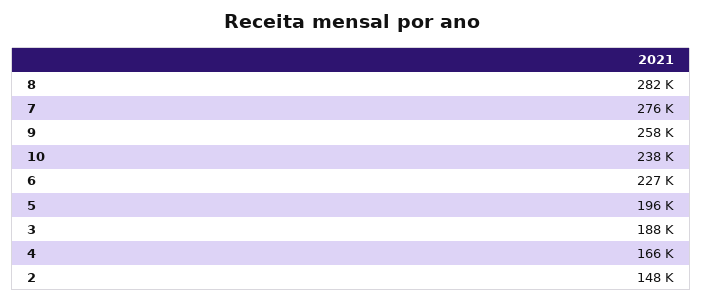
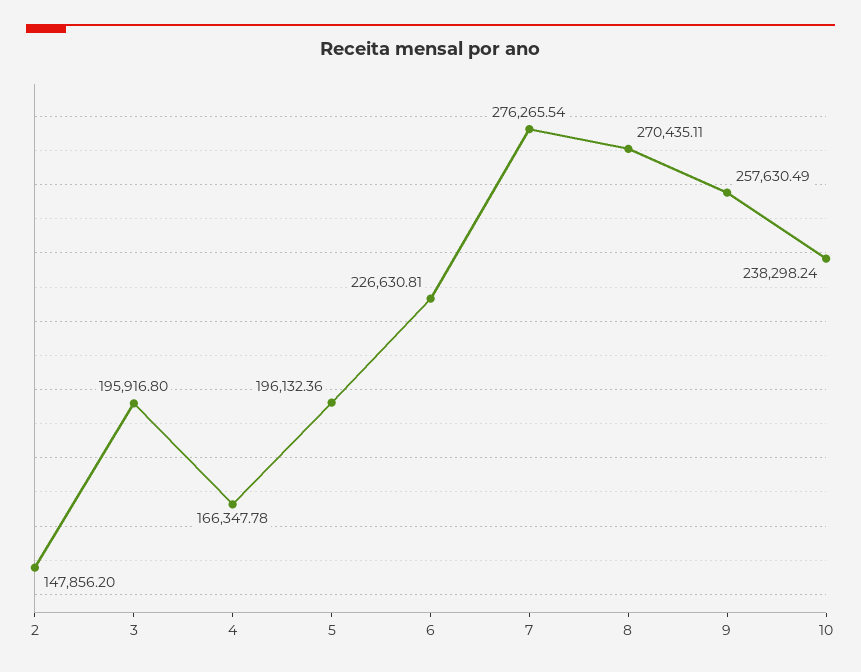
8: 282000 -> 270435.11
3: 188000 -> 195916.8

